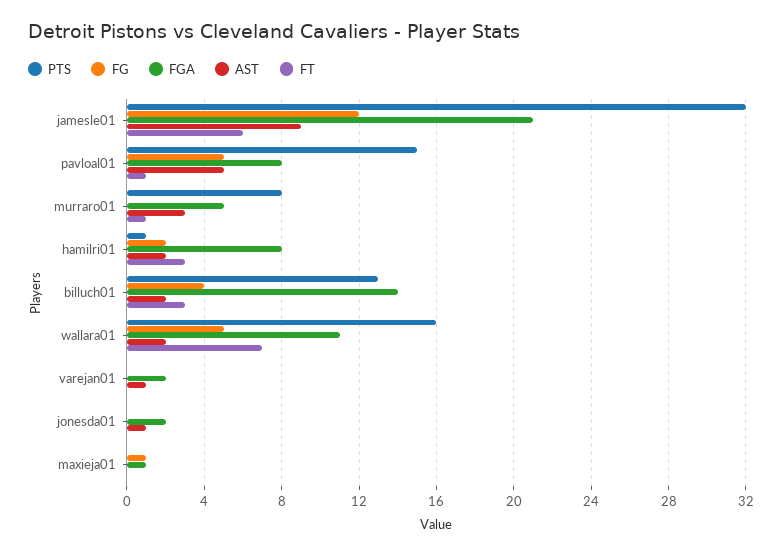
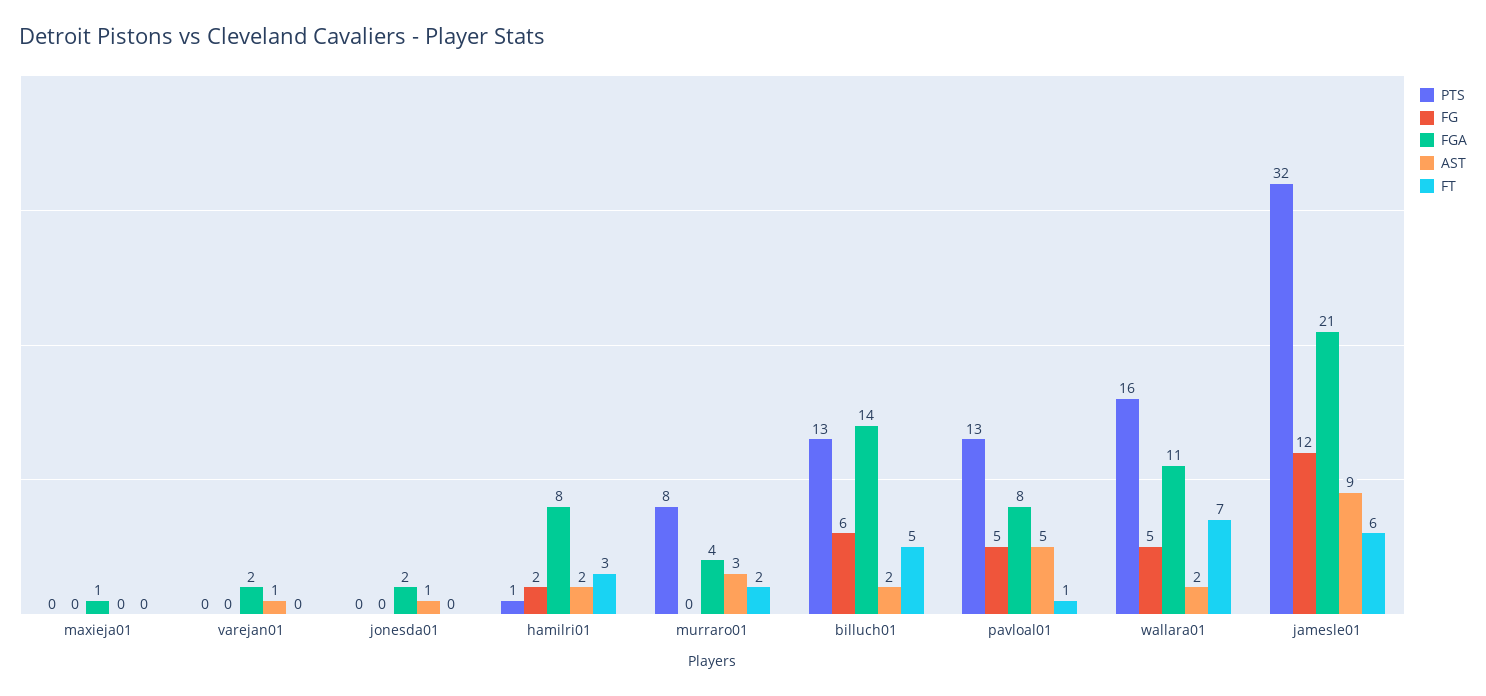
PTS, pavloal01: 15 -> 13
FGA, murraro01: 5 -> 4
FT, murraro01: 1 -> 2
FG, billuch01: 4 -> 6
FT, billuch01: 3 -> 5
FG, maxieja01: 1 -> 0

